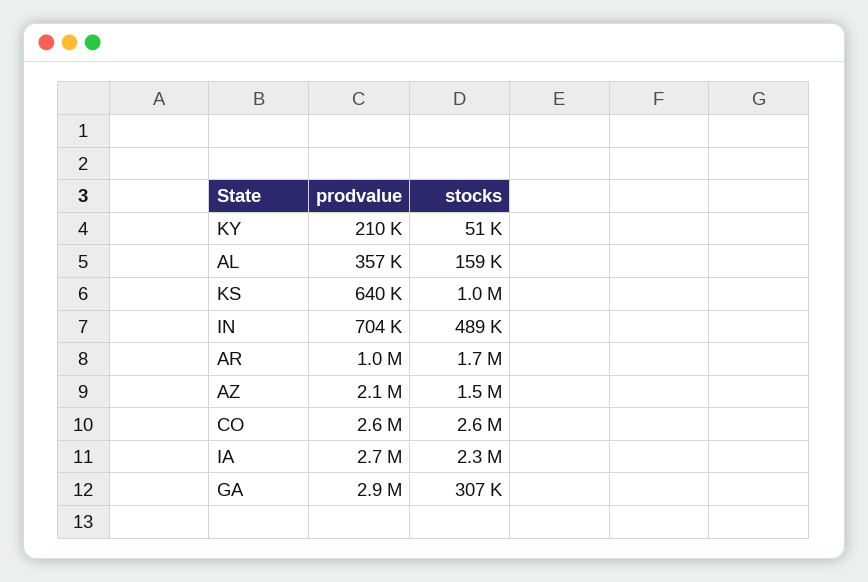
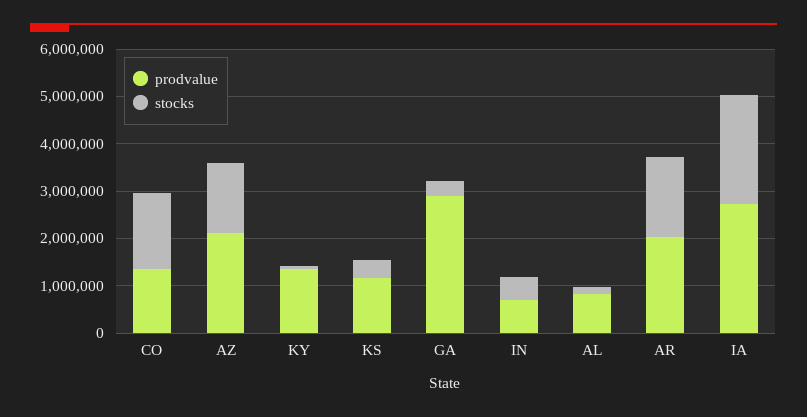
prodvalue, KY: 210000 -> 1400000
prodvalue, AL: 357000 -> 800000
prodvalue, KS: 640000 -> 1200000
stocks, KS: 1000000 -> 400000
prodvalue, AR: 1000000 -> 2000000
prodvalue, CO: 2600000 -> 1400000
stocks, CO: 2600000 -> 1600000

